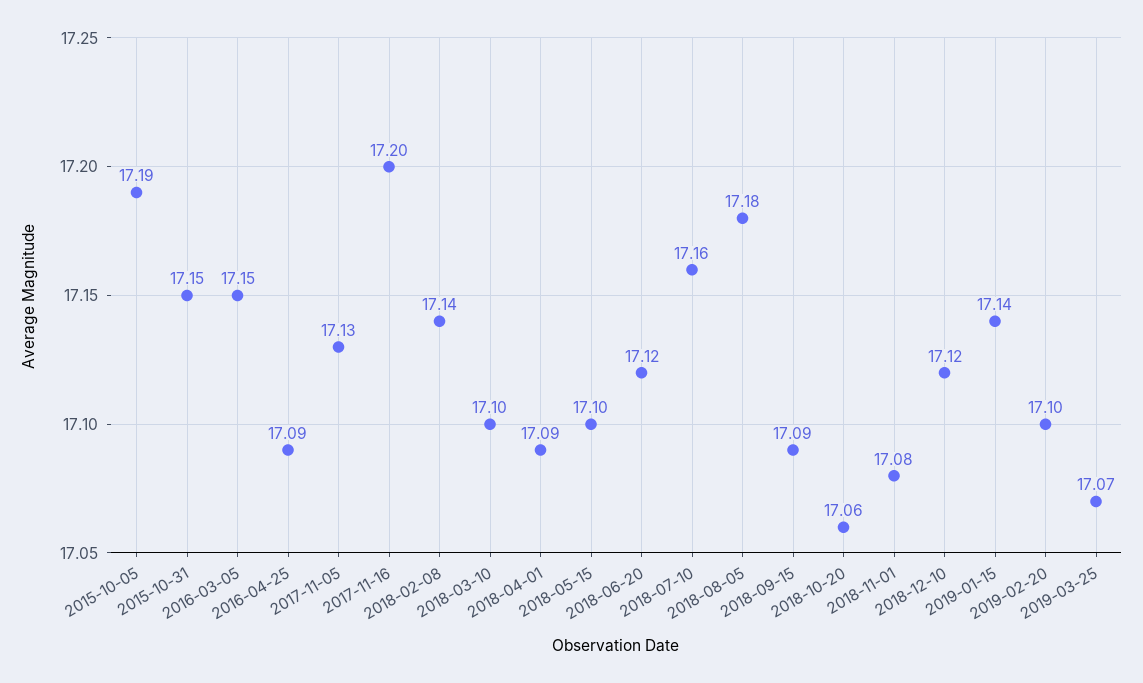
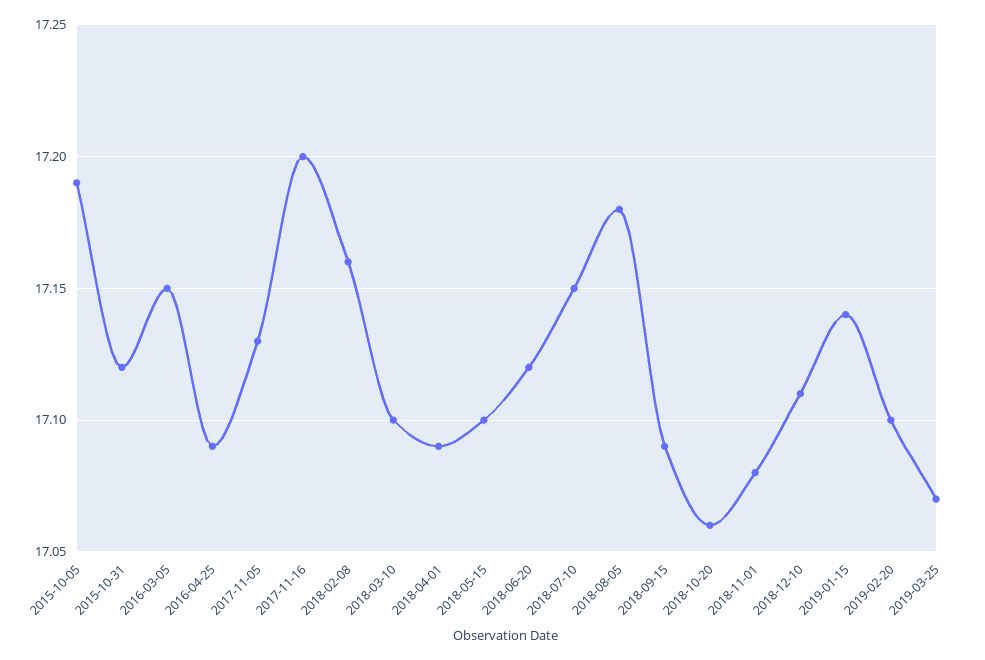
2015-10-31: 17.15 -> 17.12
2018-02-08: 17.14 -> 17.16
2018-07-10: 17.16 -> 17.15
2018-12-10: 17.12 -> 17.11

